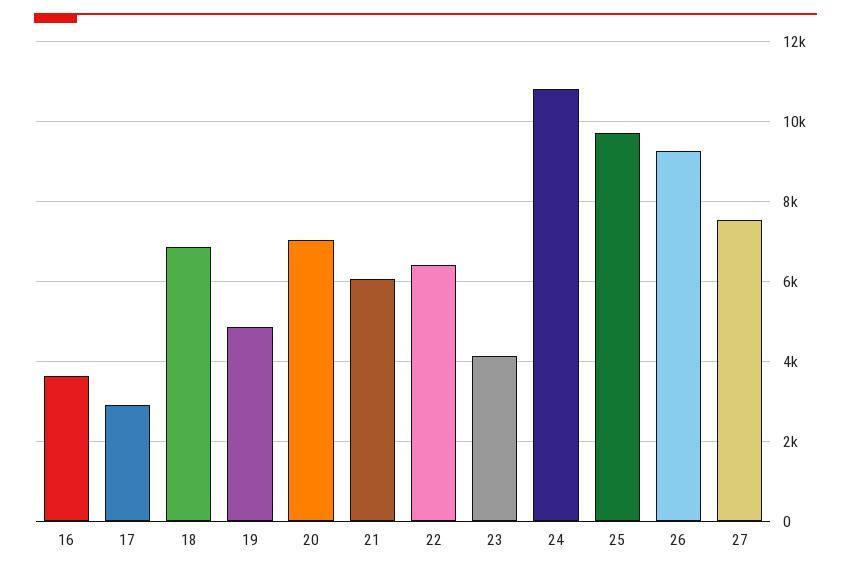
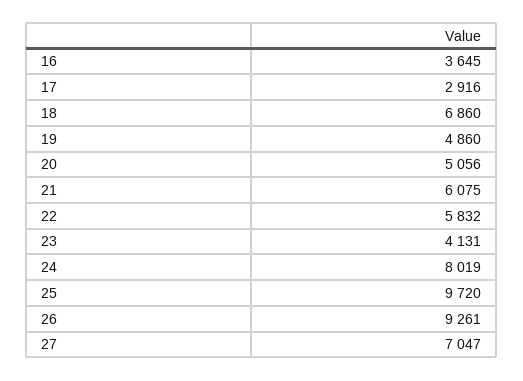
20: 7000 -> 5056
22: 6400 -> 5832
24: 10800 -> 8019
27: 7600 -> 7047

